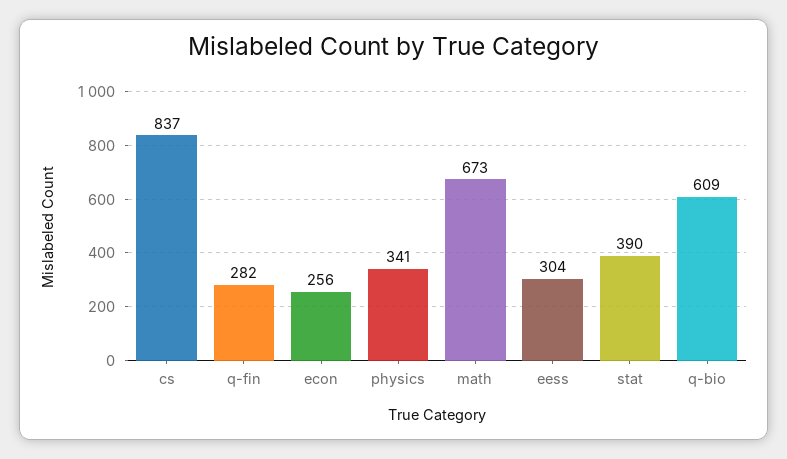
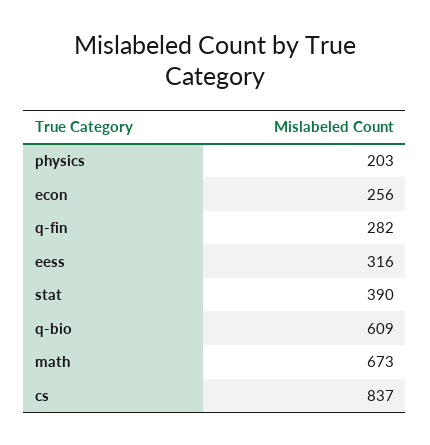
physics: 341 -> 203
eess: 304 -> 316

